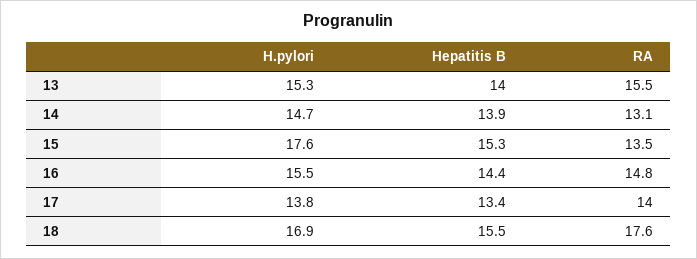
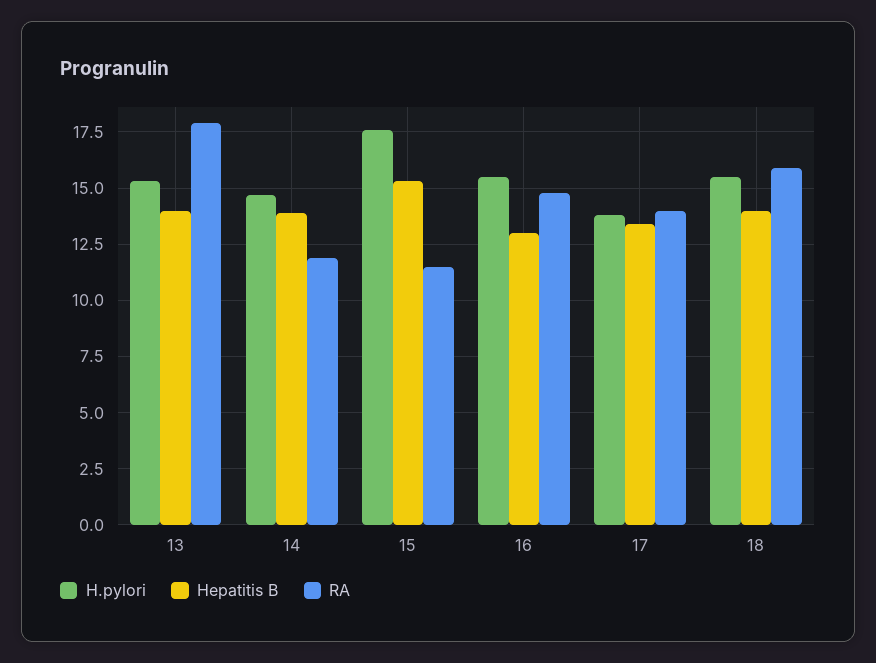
RA, 13: 15.5 -> 18
RA, 14: 13.1 -> 12
RA, 15: 13.5 -> 11.5
Hepatitis B, 16: 14.4 -> 13
H.pylori, 18: 16.9 -> 15.5
Hepatitis B, 18: 15.5 -> 14
RA, 18: 17.6 -> 16

